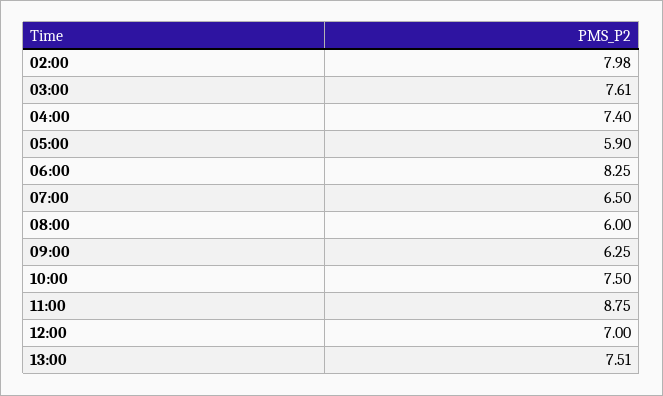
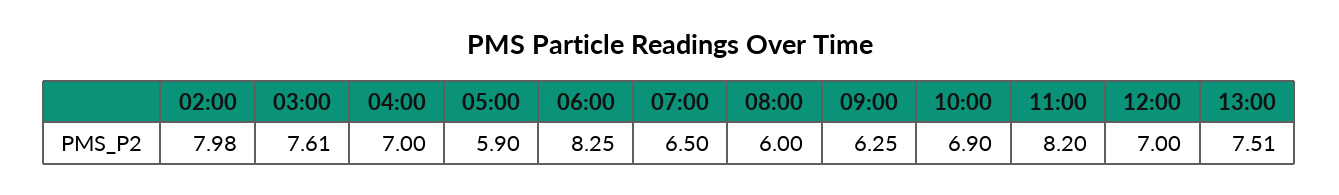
04:00: 7.4 -> 7
10:00: 7.5 -> 6.9
11:00: 8.75 -> 8.2

